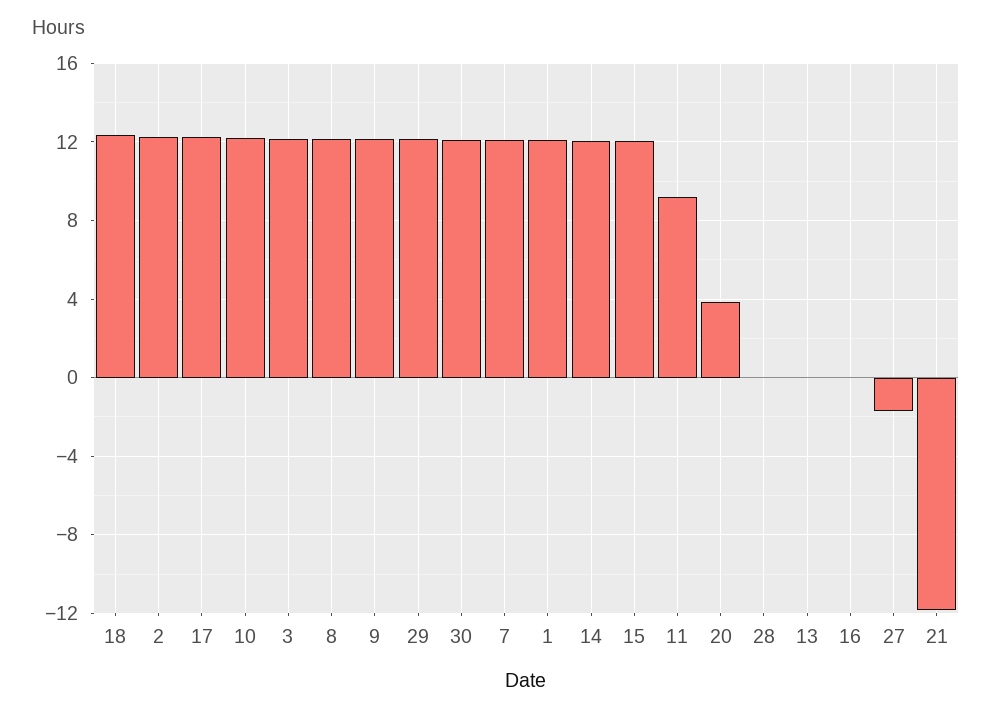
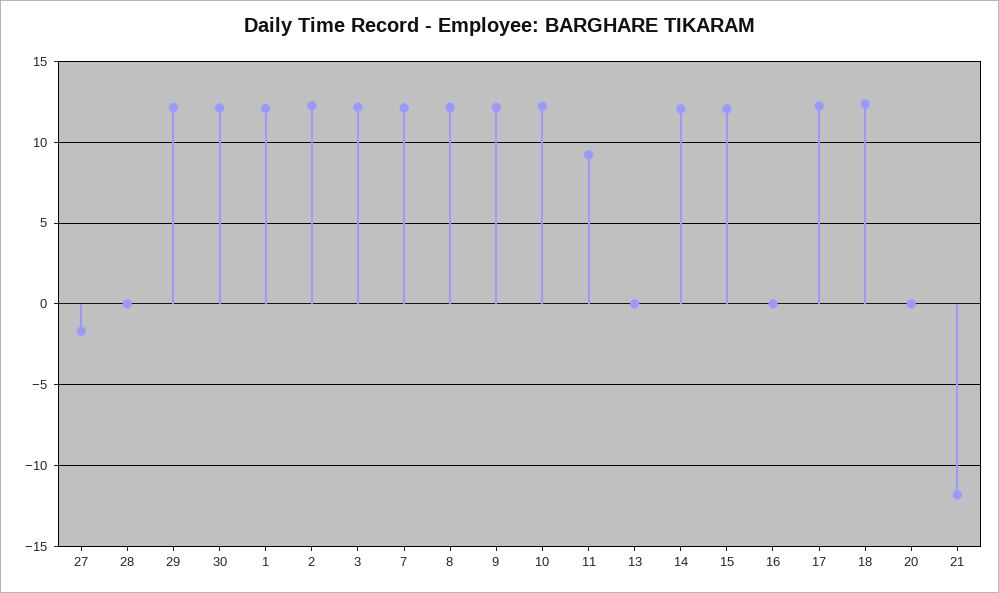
20: 4 -> 0

